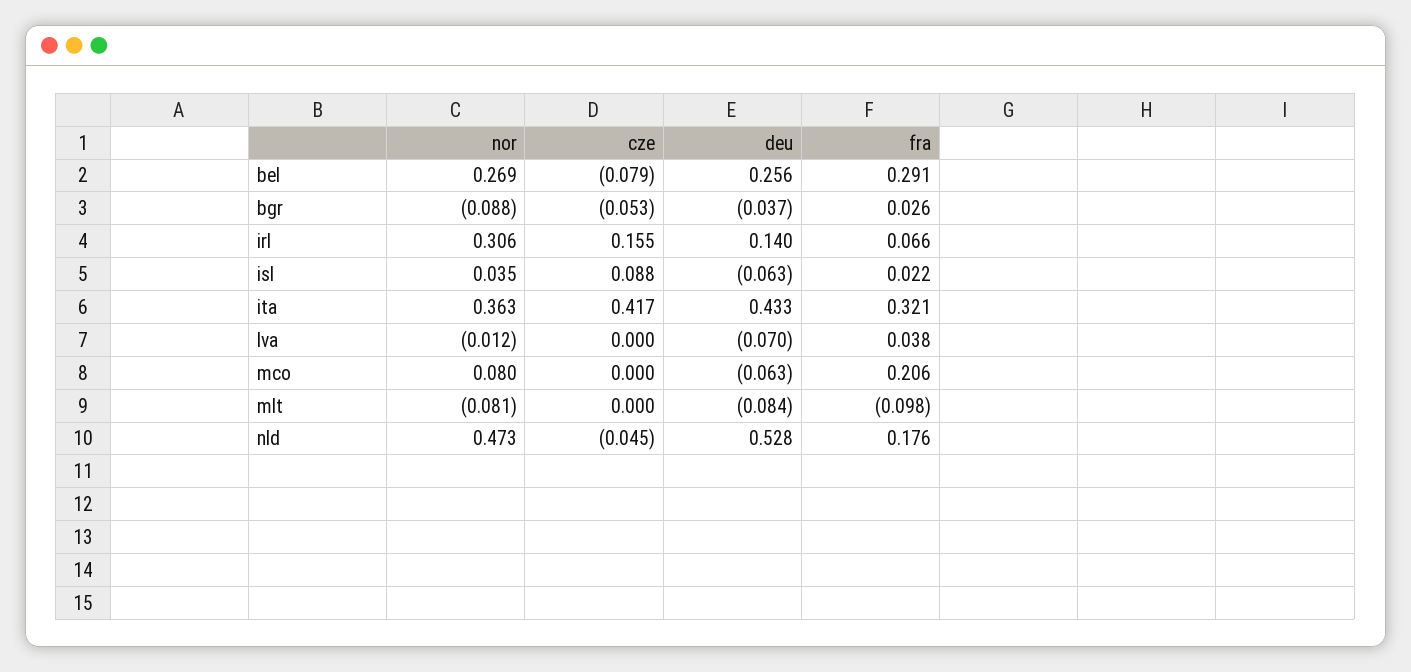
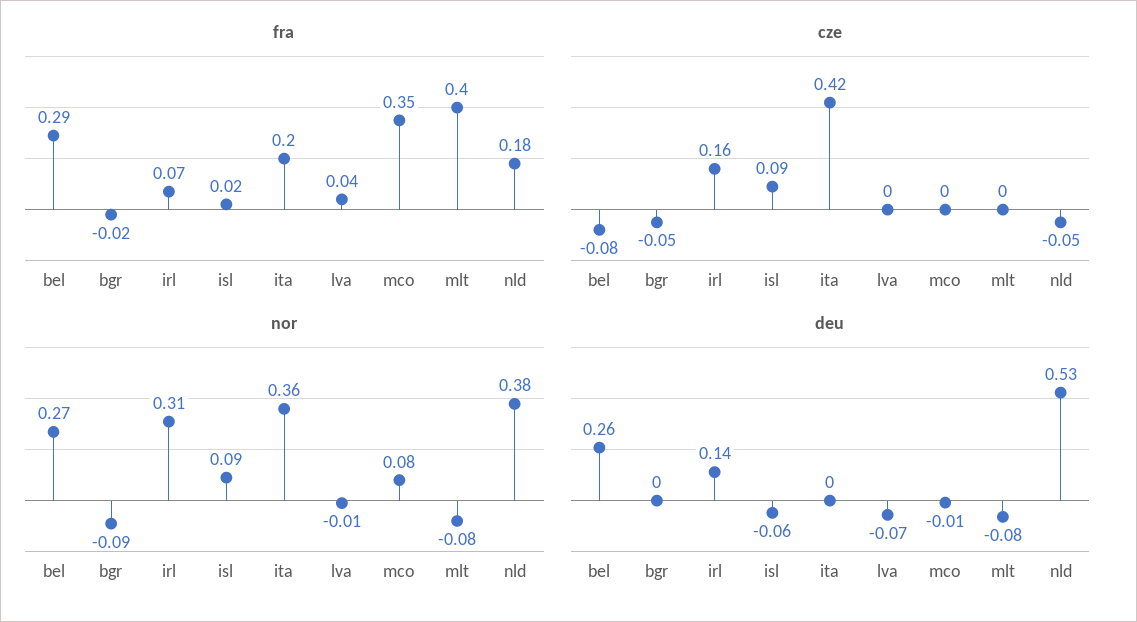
deu, bgr: -0.037 -> 0
fra, bgr: 0.026 -> -0.02
nor, isl: 0.035 -> 0.09
deu, ita: 0.433 -> 0
fra, ita: 0.321 -> 0.2
deu, mco: -0.063 -> -0.01
fra, mco: 0.206 -> 0.35
fra, mlt: -0.098 -> 0.4
nor, nld: 0.473 -> 0.38

